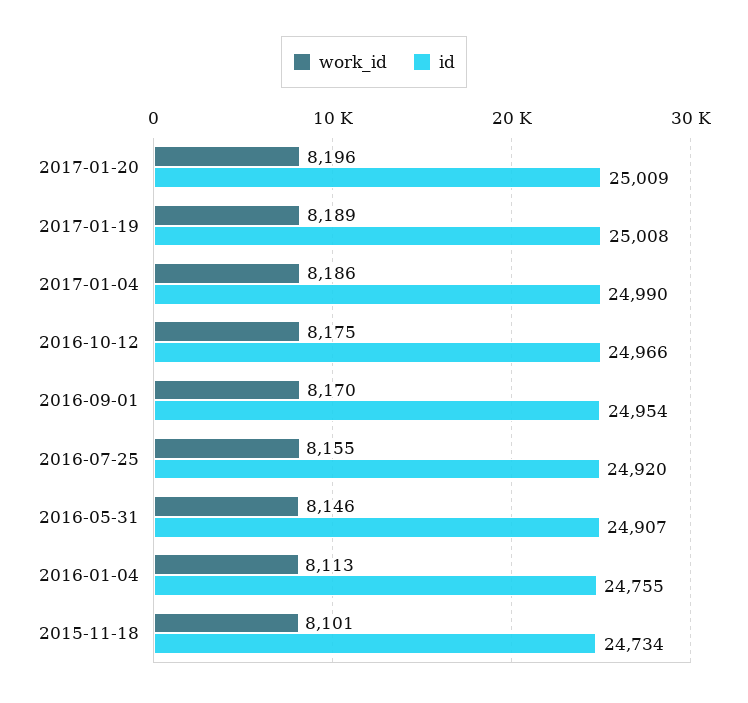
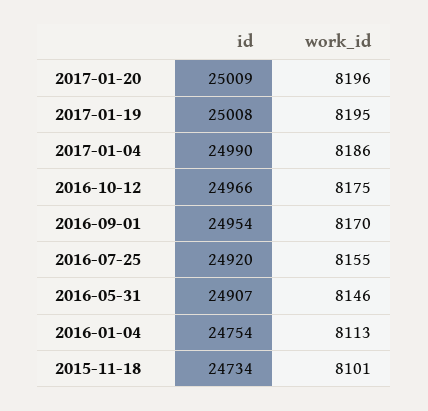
work_id, 2017-01-19: 8189 -> 8195
id, 2016-01-04: 24755 -> 24754

